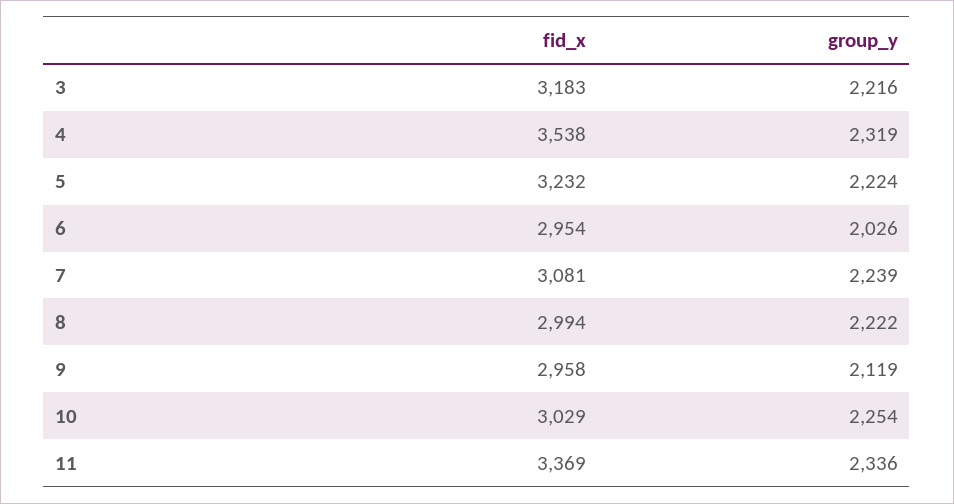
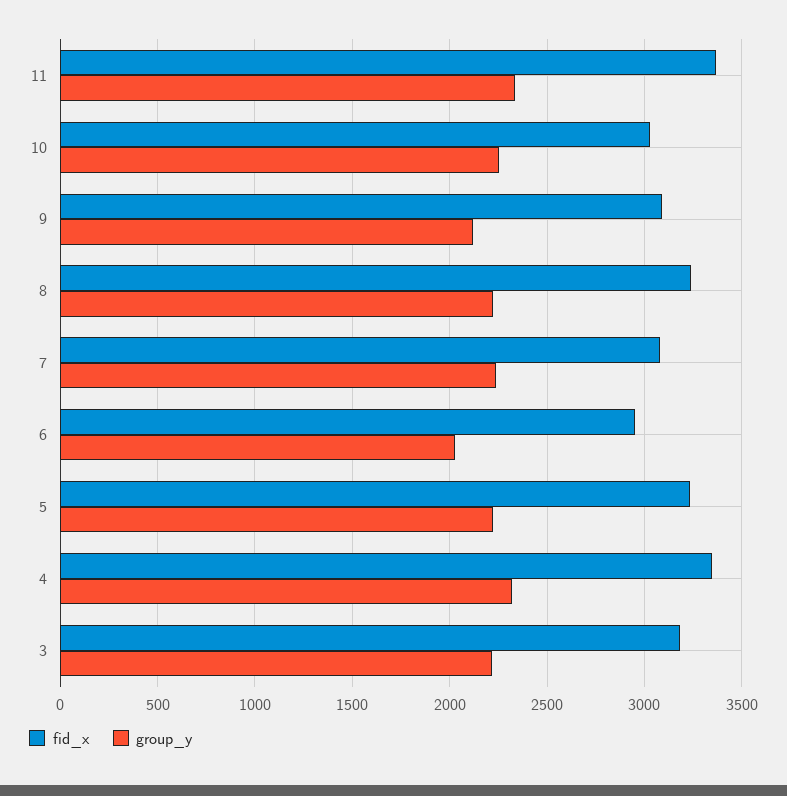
fid_x, 4: 3538 -> 3350
fid_x, 8: 2994 -> 3250
fid_x, 9: 2958 -> 3100

